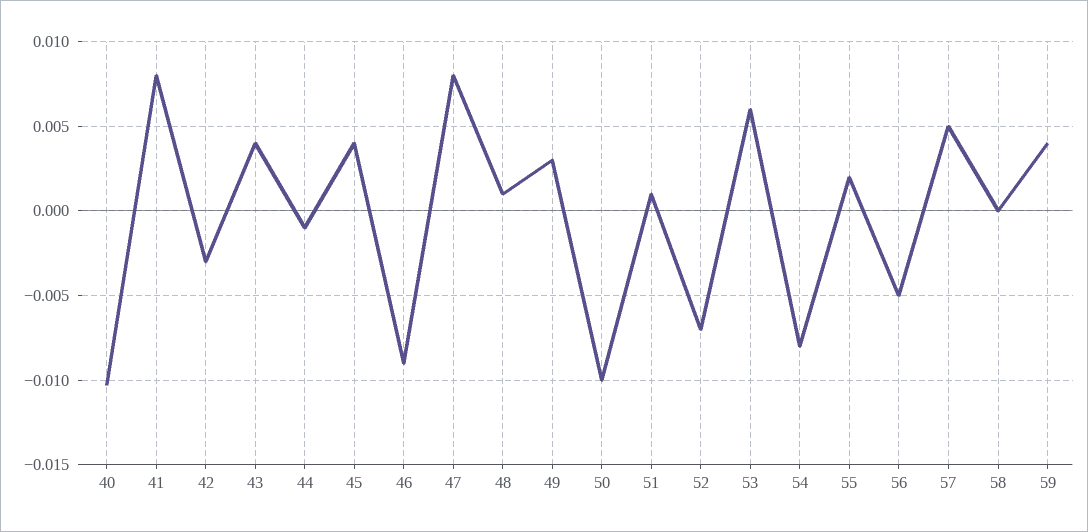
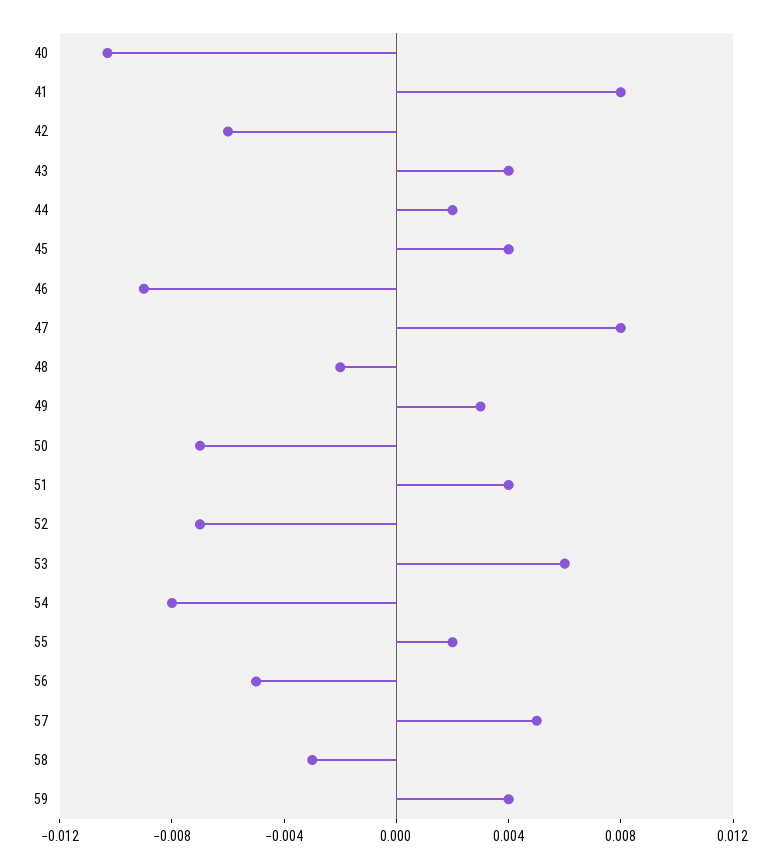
42: -0.003 -> -0.006
44: -0.001 -> 0.002
48: 0.001 -> -0.002
50: -0.01 -> -0.007
51: 0.001 -> 0.004
58: 0 -> -0.003

